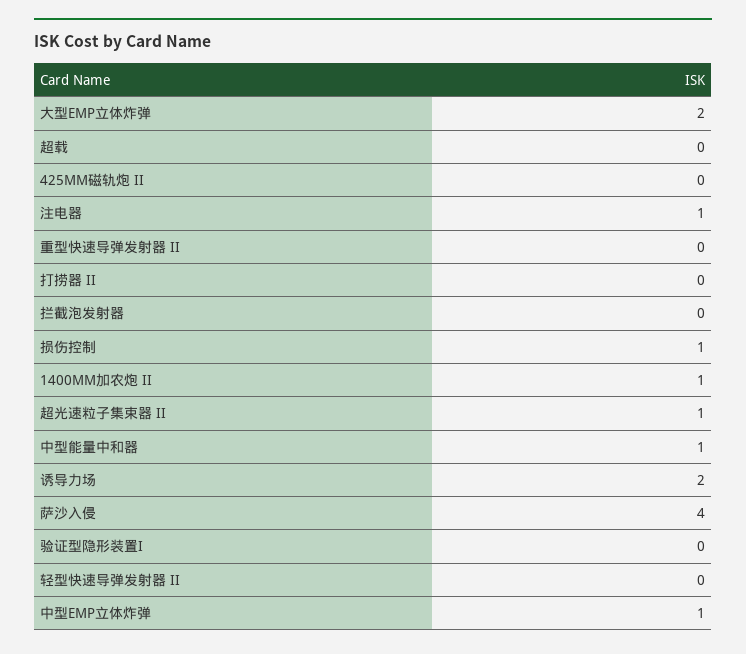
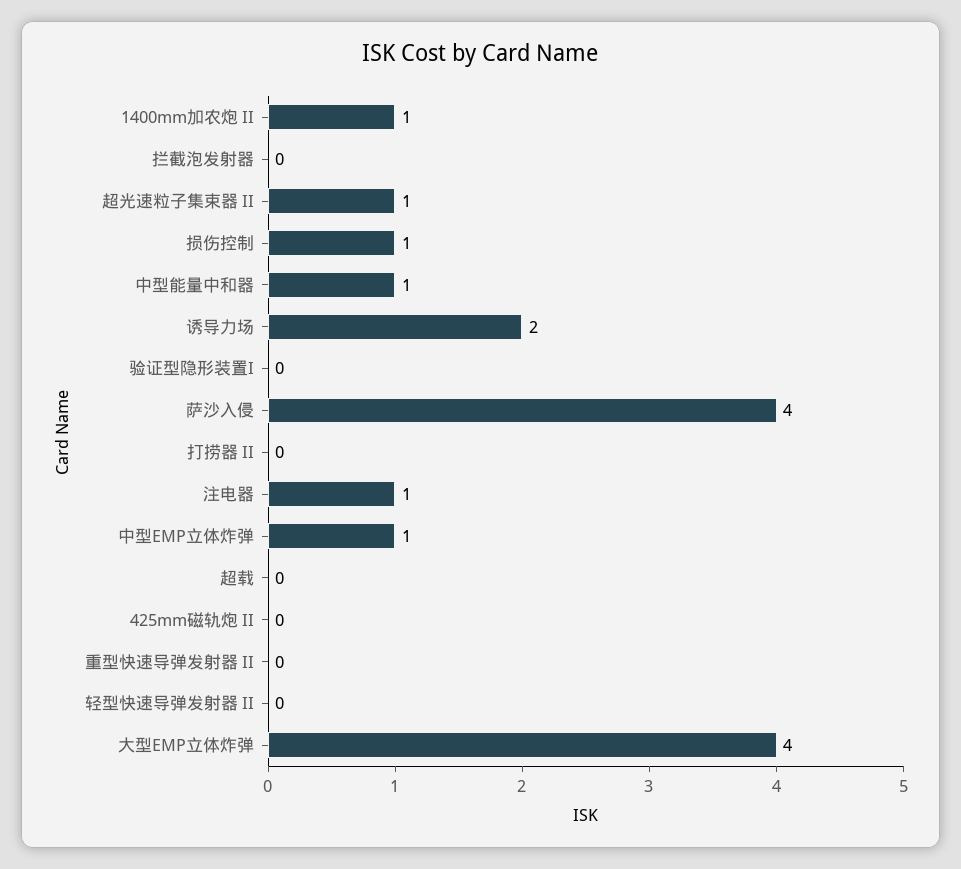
大型EMP立体炸弹: 2 -> 4

